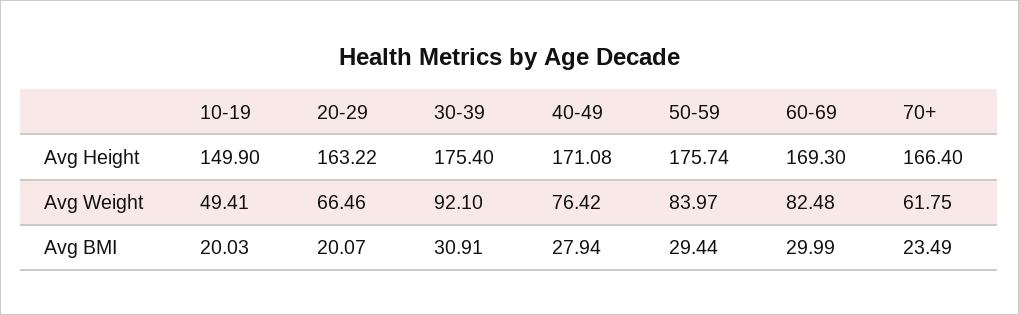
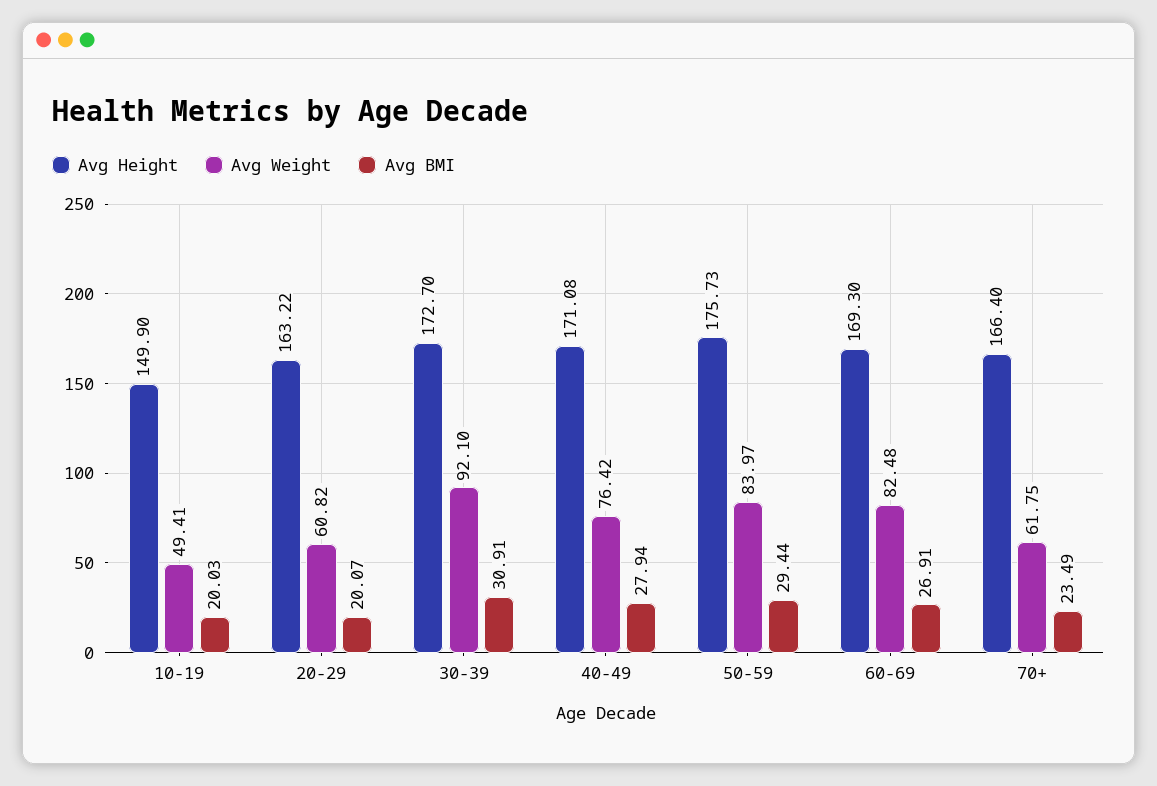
Avg Height, 30-39: 175.4 -> 172.7
Avg Height, 50-59: 175.74 -> 175.73
Avg Weight, 20-29: 66.46 -> 60.82
Avg BMI, 60-69: 29.99 -> 26.91

